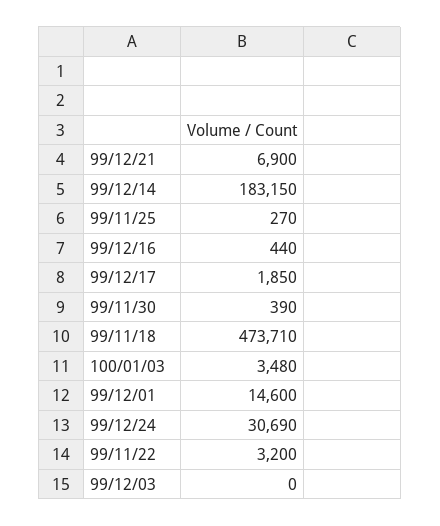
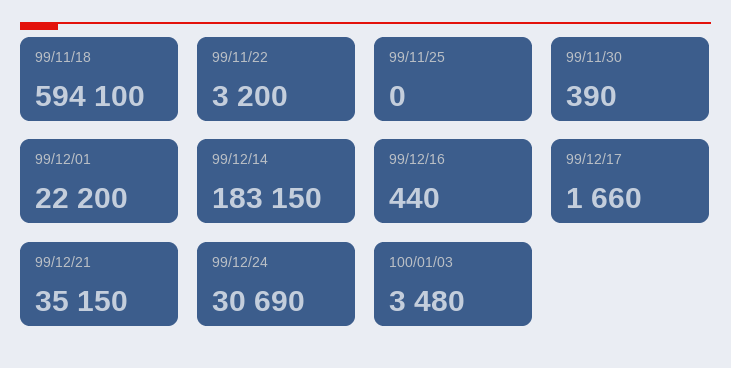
99/12/21: 6900 -> 35150
99/11/25: 270 -> 0
99/12/17: 1850 -> 1660
99/11/18: 473710 -> 594100
99/12/01: 14600 -> 22200
99/12/03: 0 -> none

